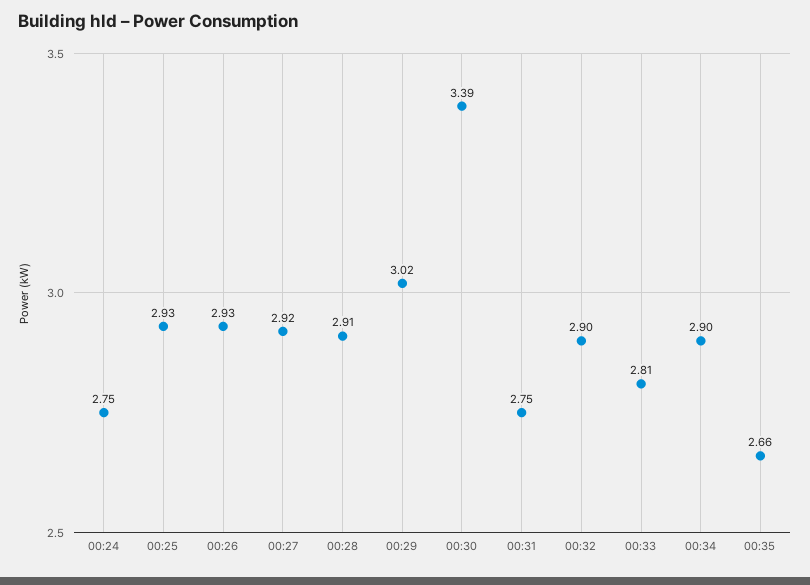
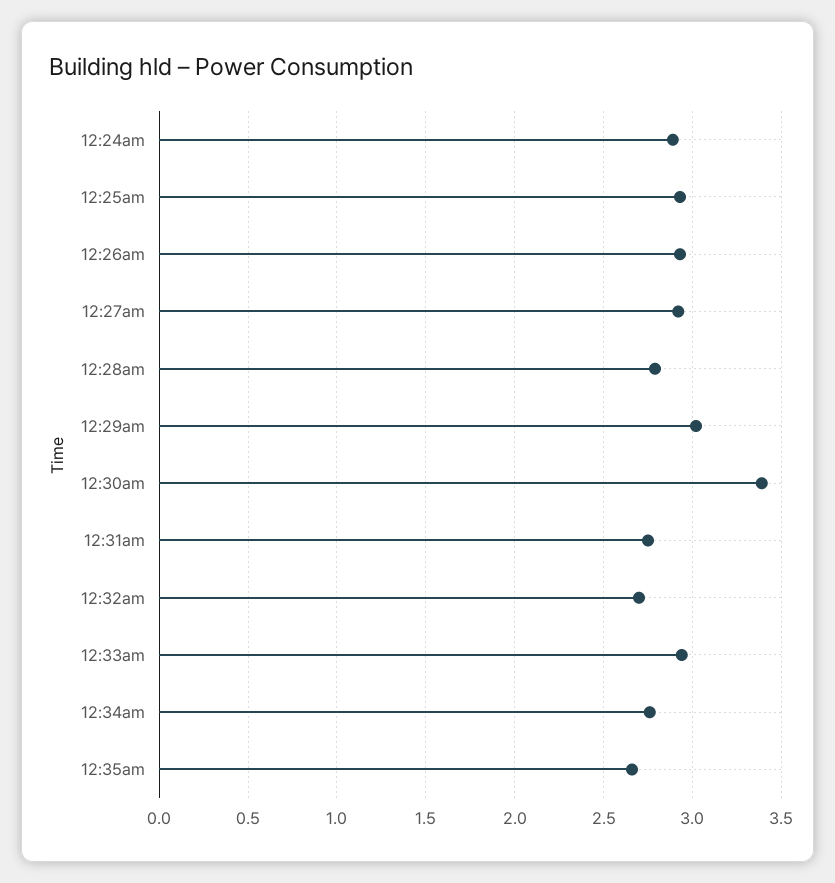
00:24: 2.75 -> 2.9
00:28: 2.91 -> 2.8
00:32: 2.9 -> 2.7
00:33: 2.81 -> 2.95
00:34: 2.9 -> 2.75

